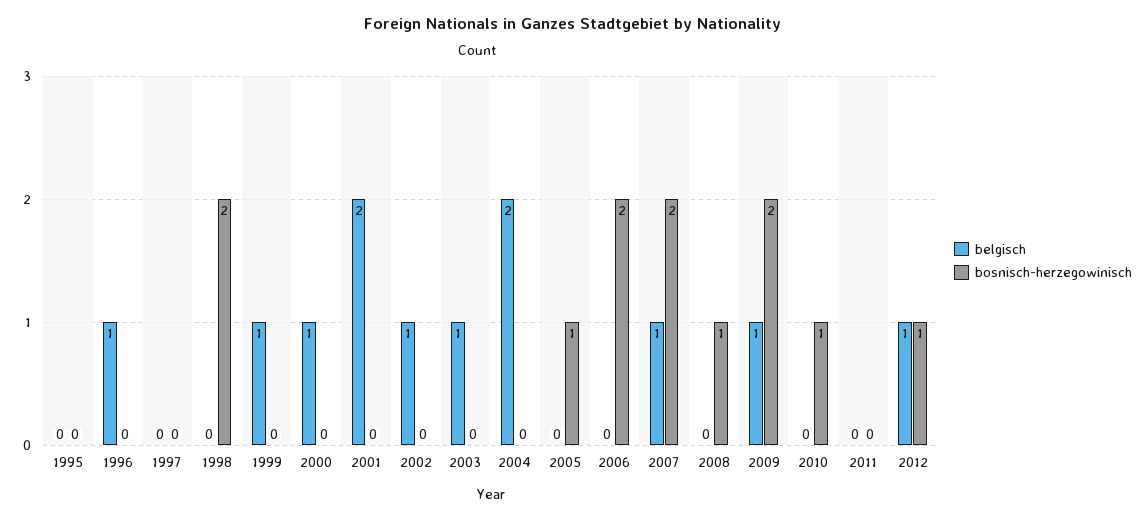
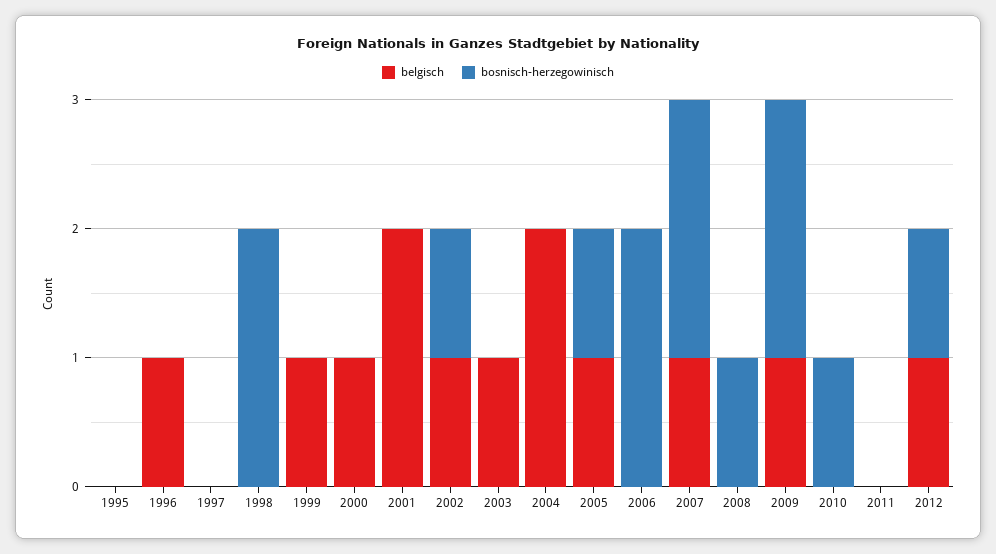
bosnisch-herzegowinisch, 2002: 0 -> 1
belgisch, 2005: 0 -> 1

